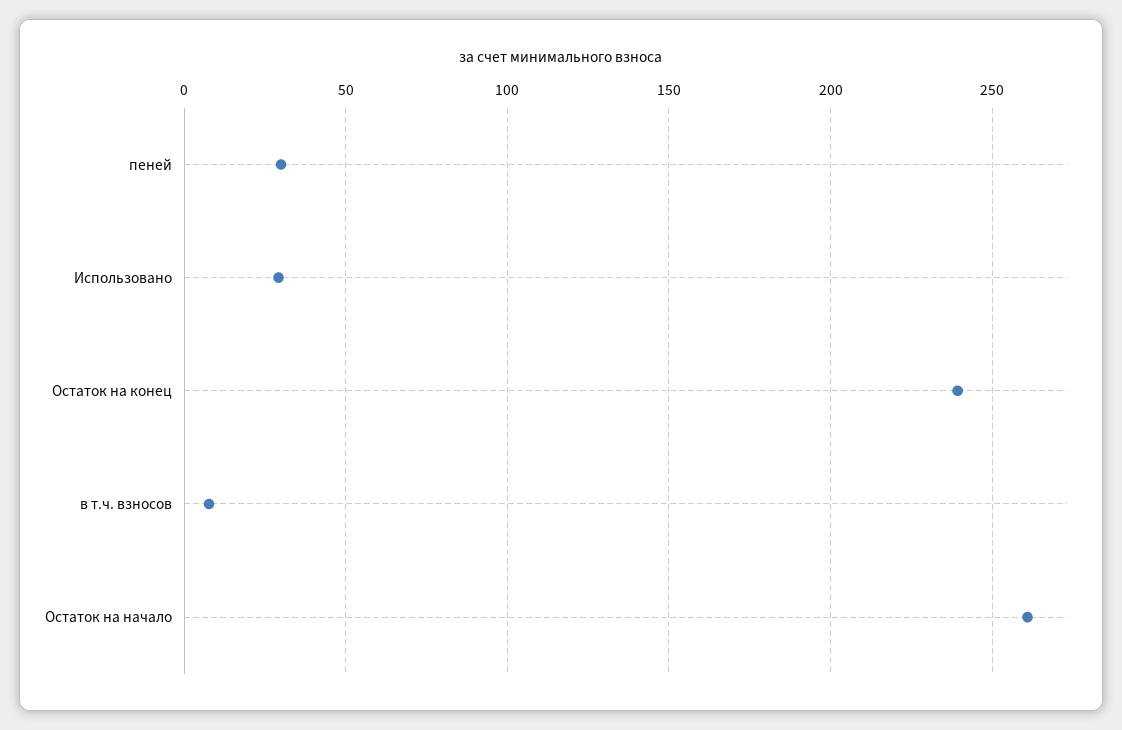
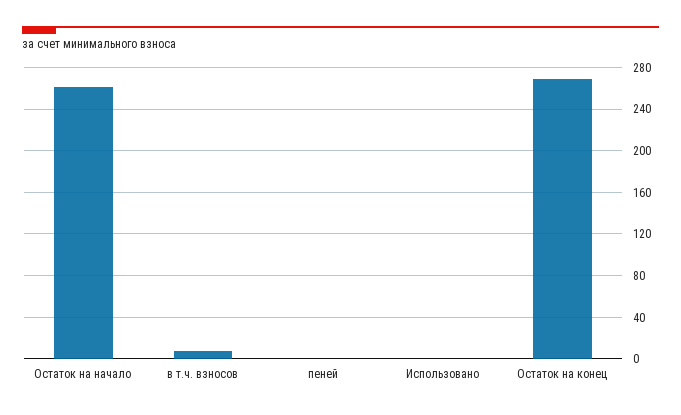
пеней: 30 -> 0
Использовано: 30 -> 0
Остаток на конец: 240 -> 270

